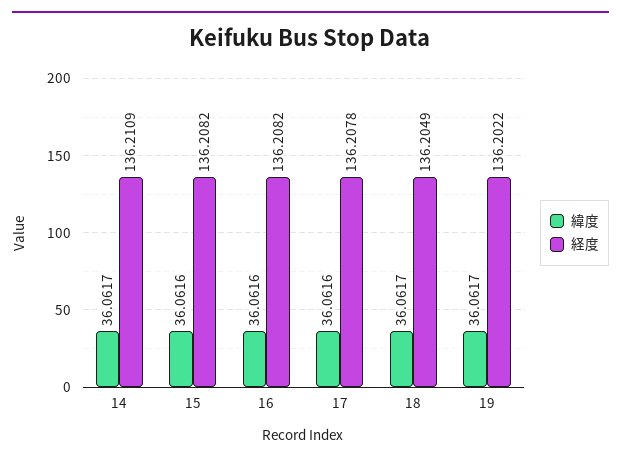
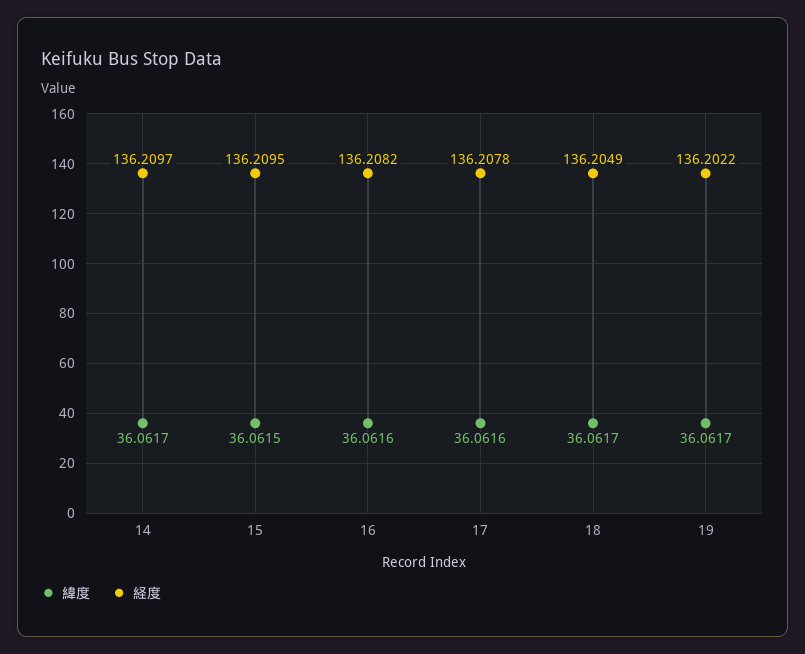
経度, 14: 136.2109 -> 136.2097
緯度, 15: 36.0616 -> 36.0615
経度, 15: 136.2082 -> 136.2095

